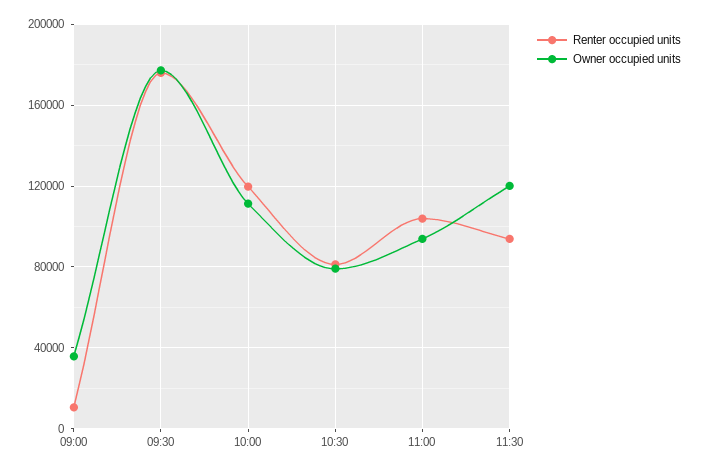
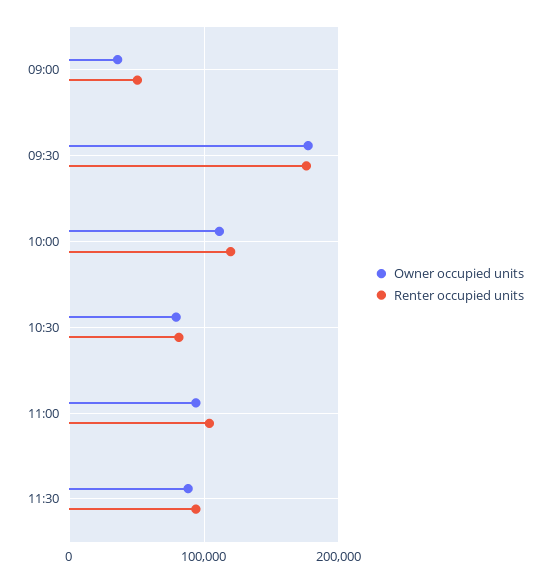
Renter occupied units, 09:00: 10000 -> 50000
Owner occupied units, 11:30: 120000 -> 90000

